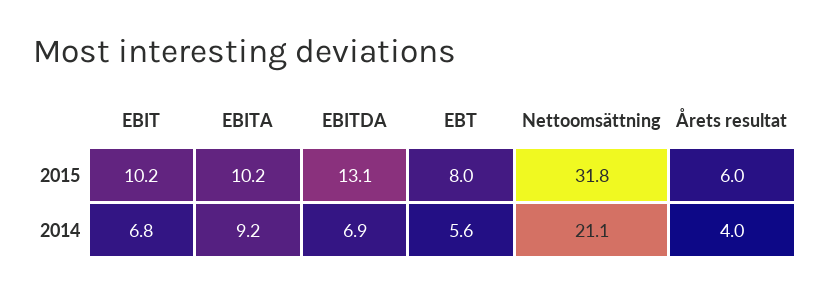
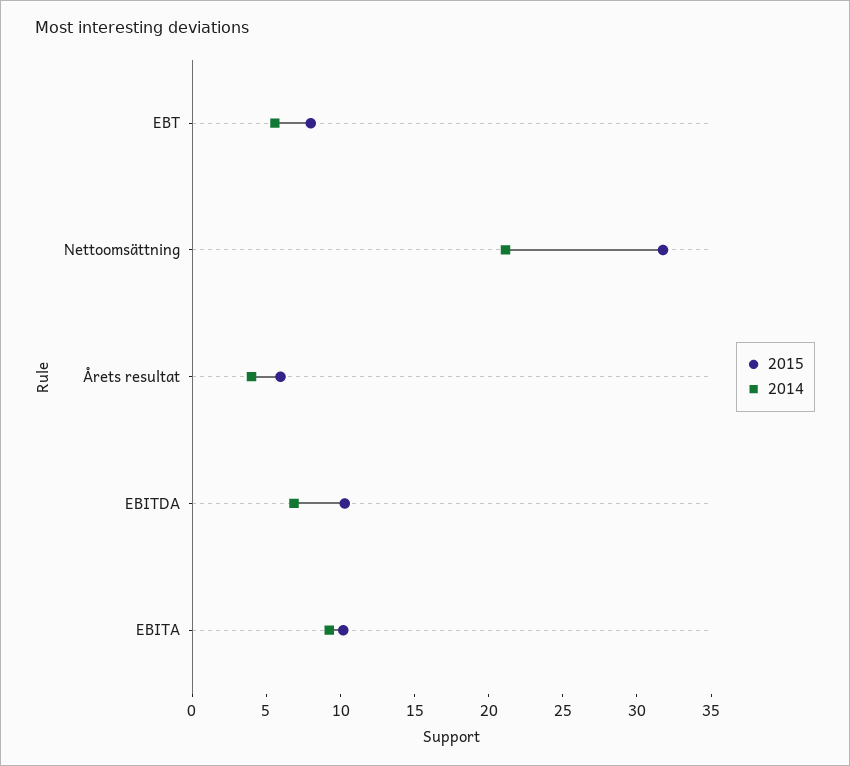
2015, EBIT: 10.2 -> none
2015, EBITDA: 13.1 -> 10
2014, EBIT: 6.8 -> none

